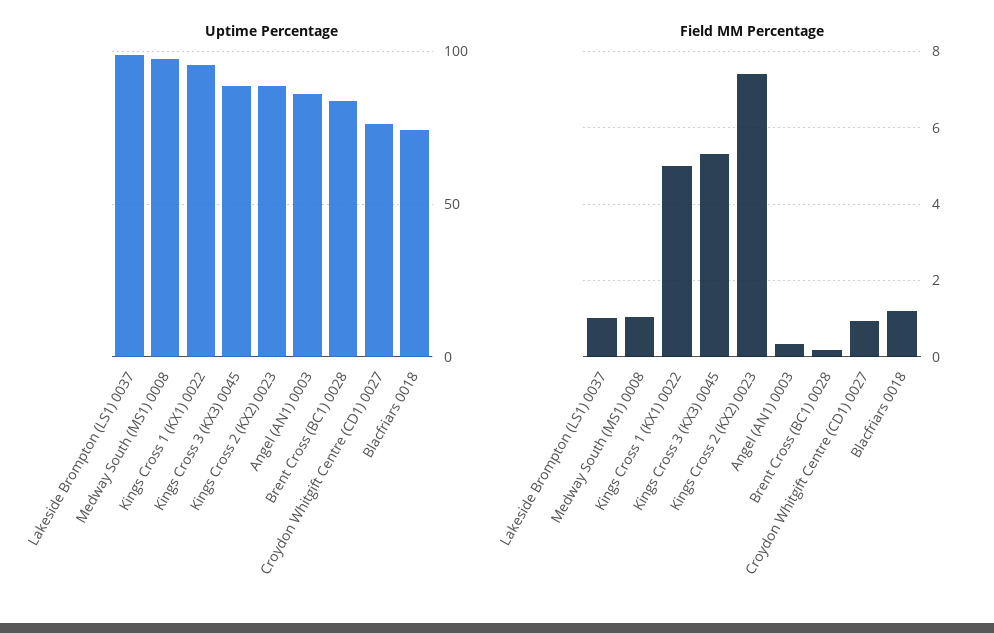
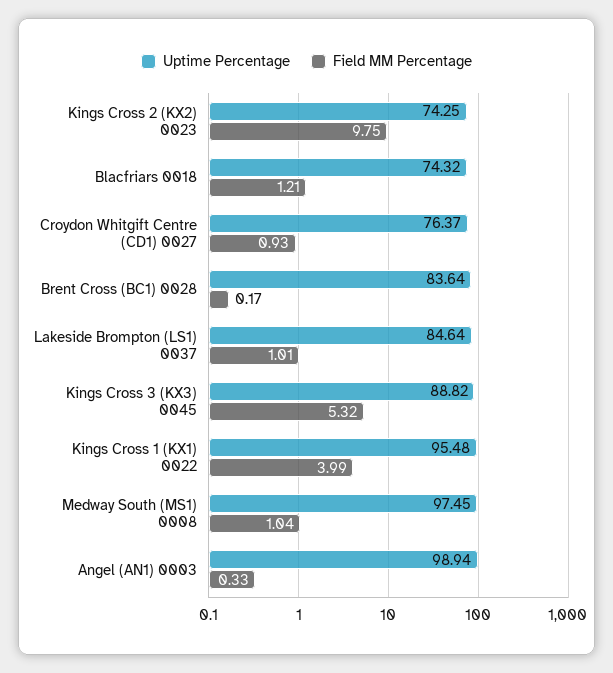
Uptime Percentage, Lakeside Brompton (LS1) 0037: 100 -> 84.64
Uptime Percentage, Kings Cross 2 (KX2) 0023: 90 -> 74.25
Uptime Percentage, Angel (AN1) 0003: 85 -> 98.94
Field MM Percentage, Kings Cross 1 (KX1) 0022: 5 -> 3.99
Field MM Percentage, Kings Cross 2 (KX2) 0023: 7.4 -> 9.75

